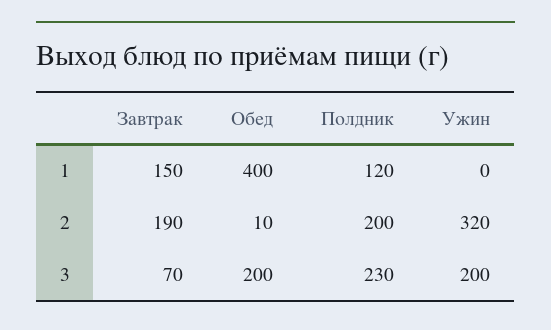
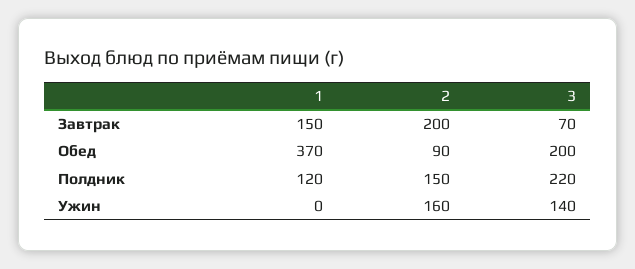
Обед, 1: 400 -> 370
Завтрак, 2: 190 -> 200
Обед, 2: 10 -> 90
Полдник, 2: 200 -> 150
Ужин, 2: 320 -> 160
Полдник, 3: 230 -> 220
Ужин, 3: 200 -> 140

